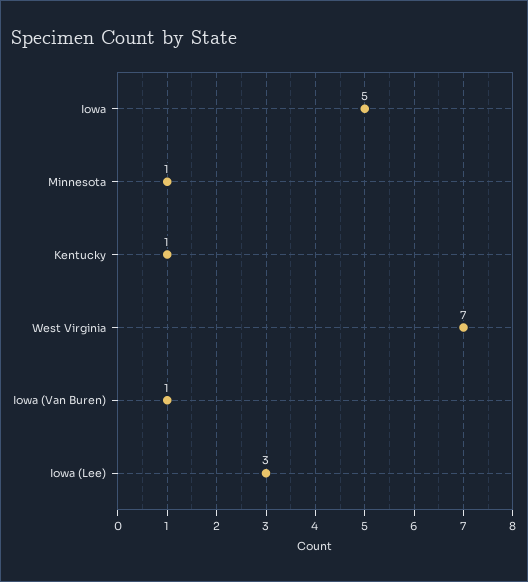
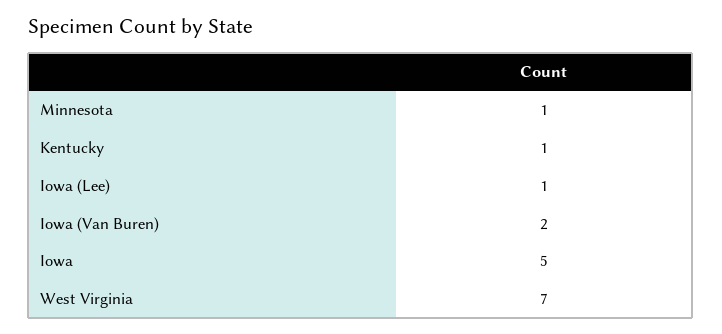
Iowa (Van Buren): 1 -> 2
Iowa (Lee): 3 -> 1

